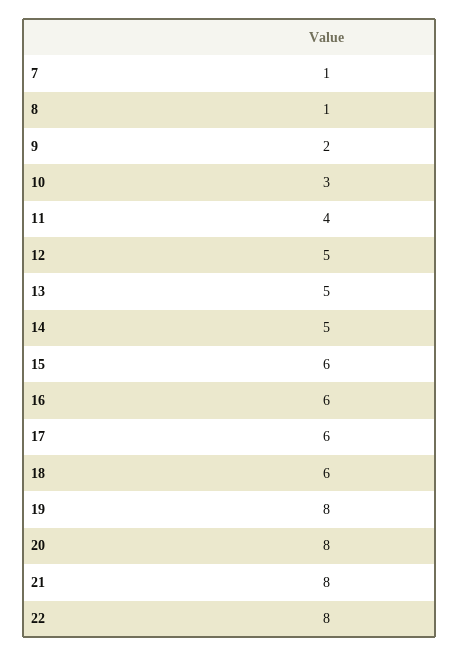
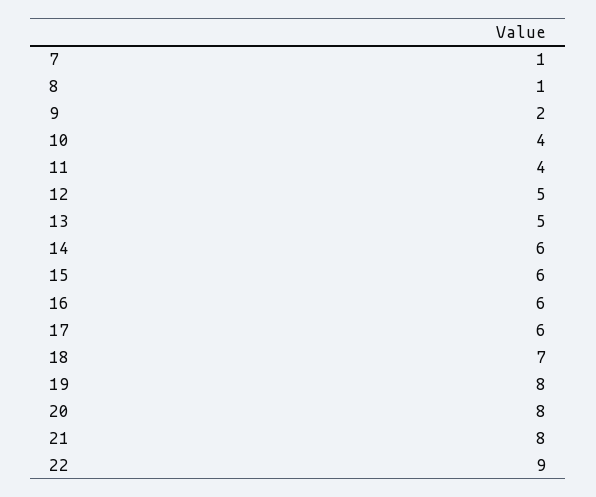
10: 3 -> 4
14: 5 -> 6
18: 6 -> 7
22: 8 -> 9

